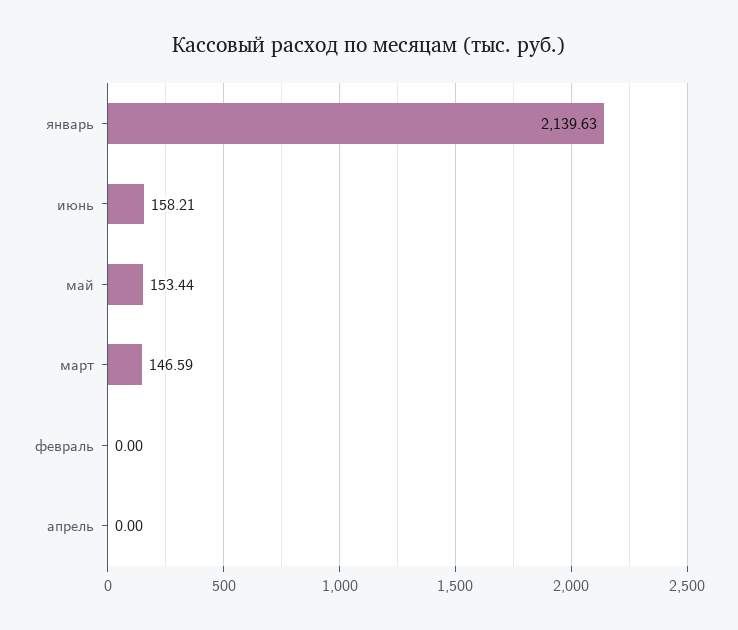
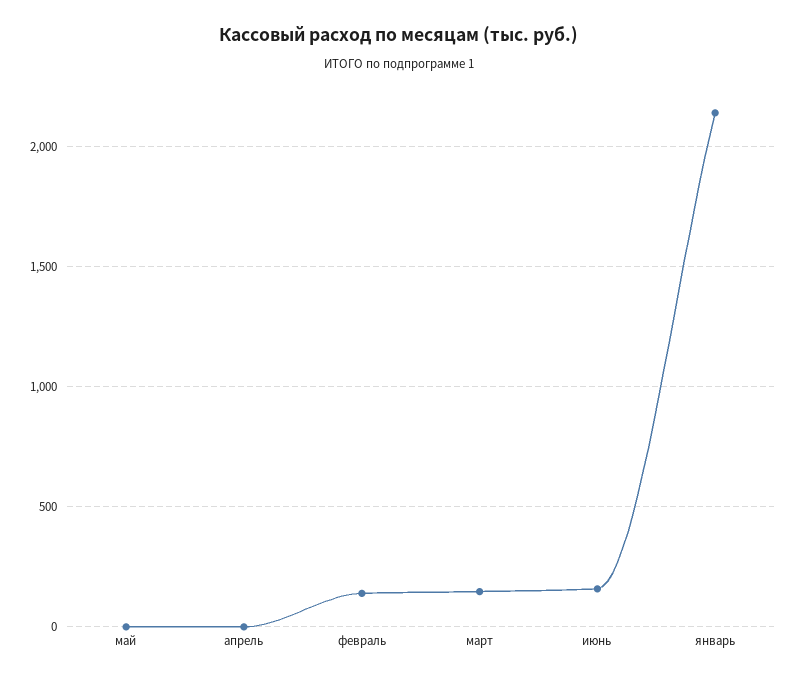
май: 153.44 -> 0
февраль: 0 -> 150

